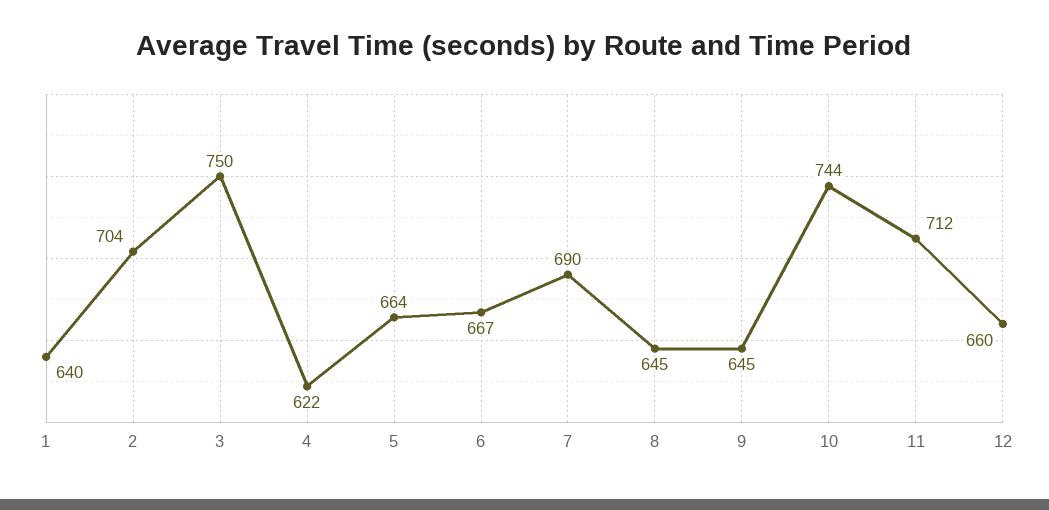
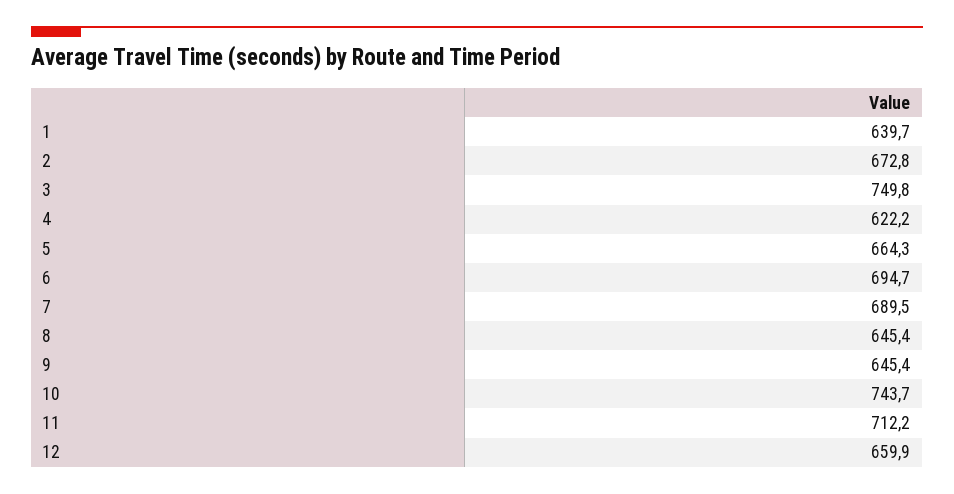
2: 704 -> 672.8
6: 667 -> 694.7

